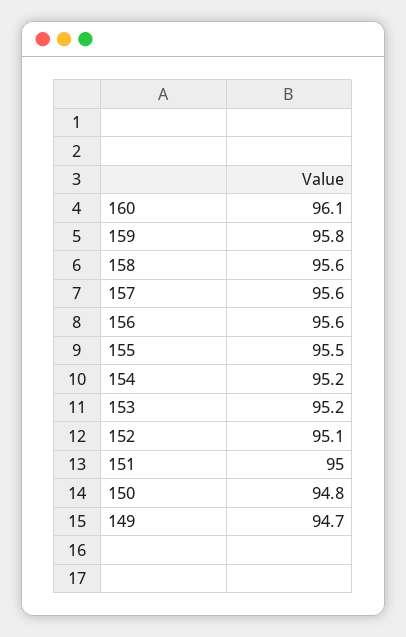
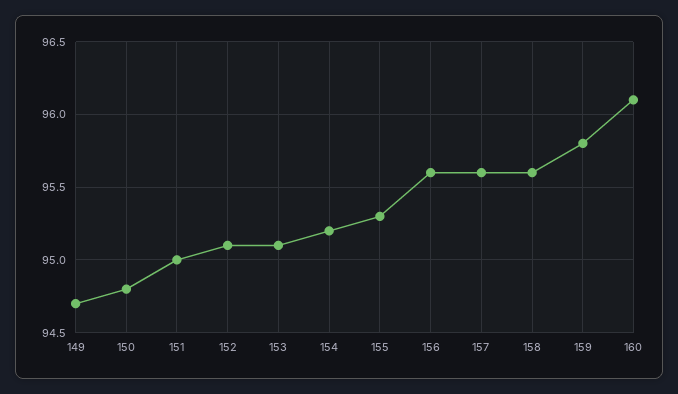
155: 95.5 -> 95.3
153: 95.2 -> 95.1

